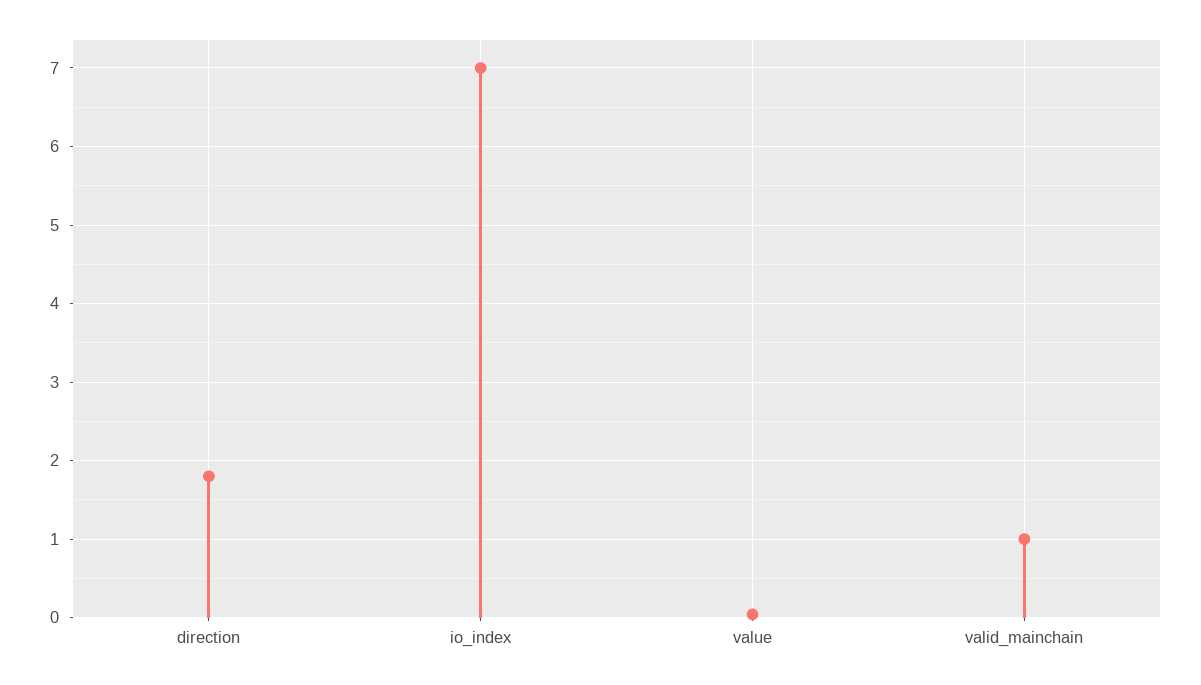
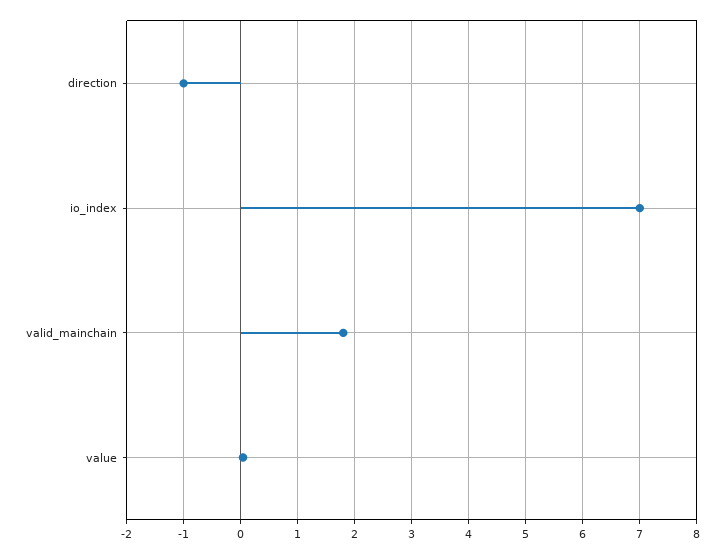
direction: 1.8 -> -1
valid_mainchain: 1 -> 1.8

